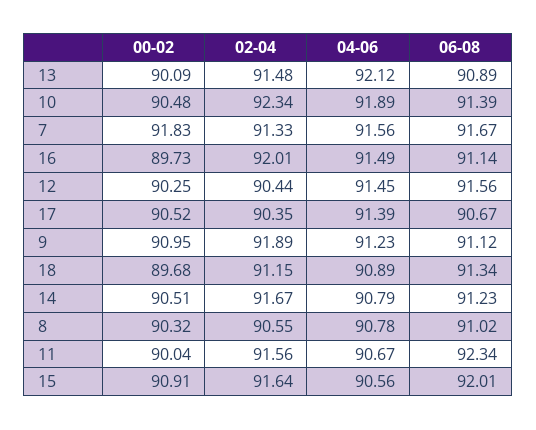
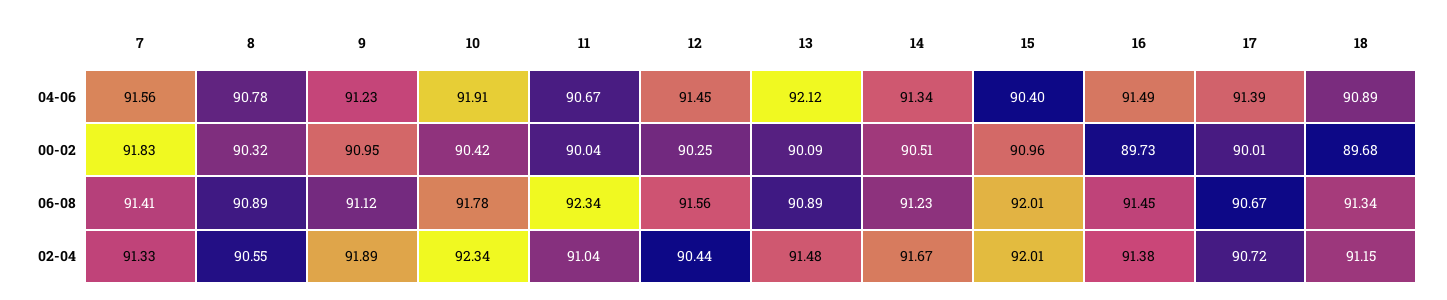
00-02, 10: 90.48 -> 90.42
04-06, 10: 91.89 -> 91.91
06-08, 10: 91.39 -> 91.78
06-08, 7: 91.67 -> 91.41
02-04, 16: 92.01 -> 91.38
06-08, 16: 91.14 -> 91.45
00-02, 17: 90.52 -> 90.01
02-04, 17: 90.35 -> 90.72
04-06, 14: 90.79 -> 91.34
06-08, 8: 91.02 -> 90.89
02-04, 11: 91.56 -> 91.04
00-02, 15: 90.91 -> 90.96
02-04, 15: 91.64 -> 92.01
04-06, 15: 90.56 -> 90.4

